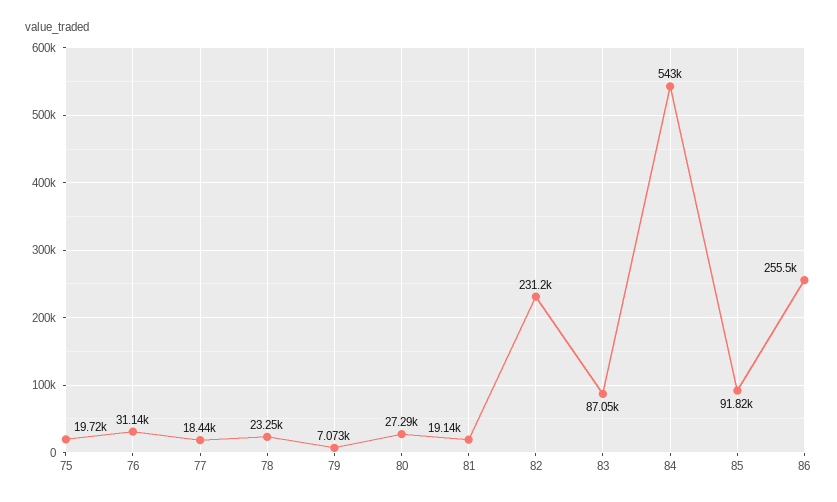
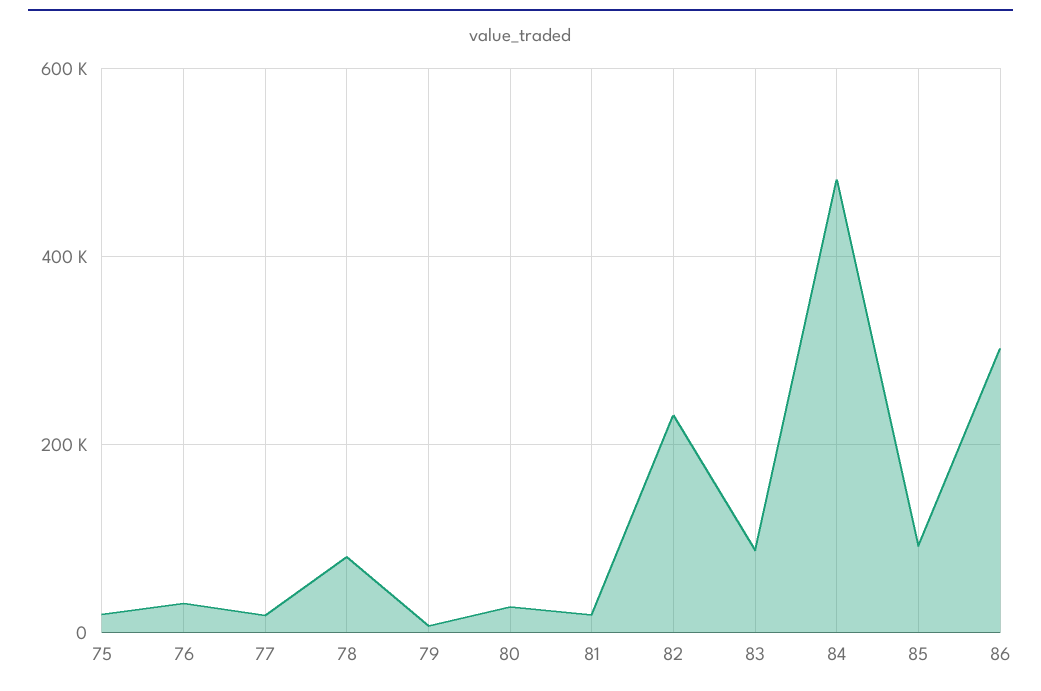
78: 23250 -> 80000
84: 543000 -> 480000
86: 255500 -> 300000

